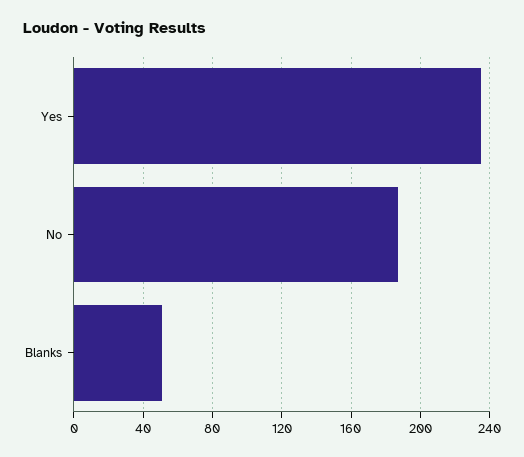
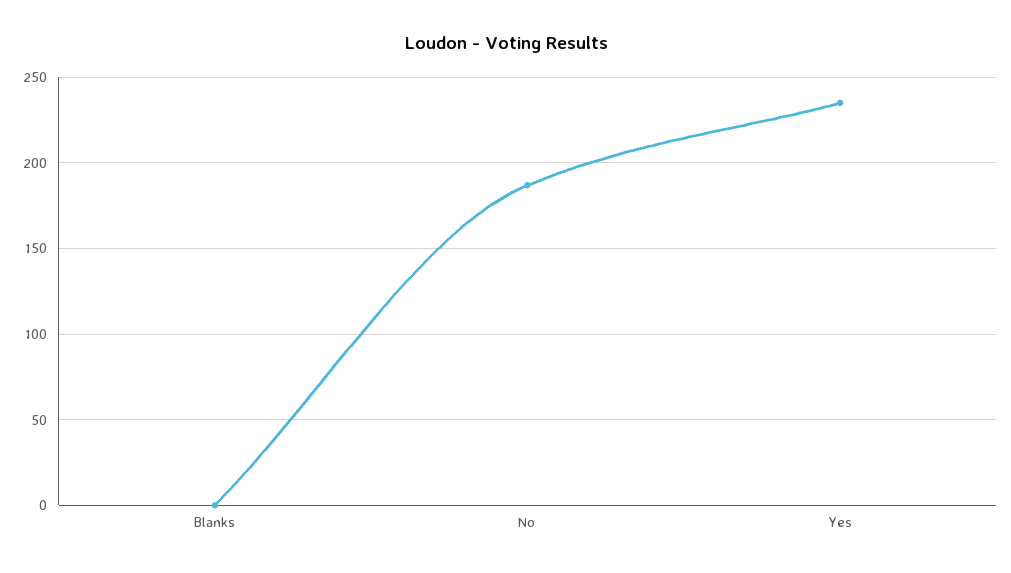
Blanks: 50 -> 0

